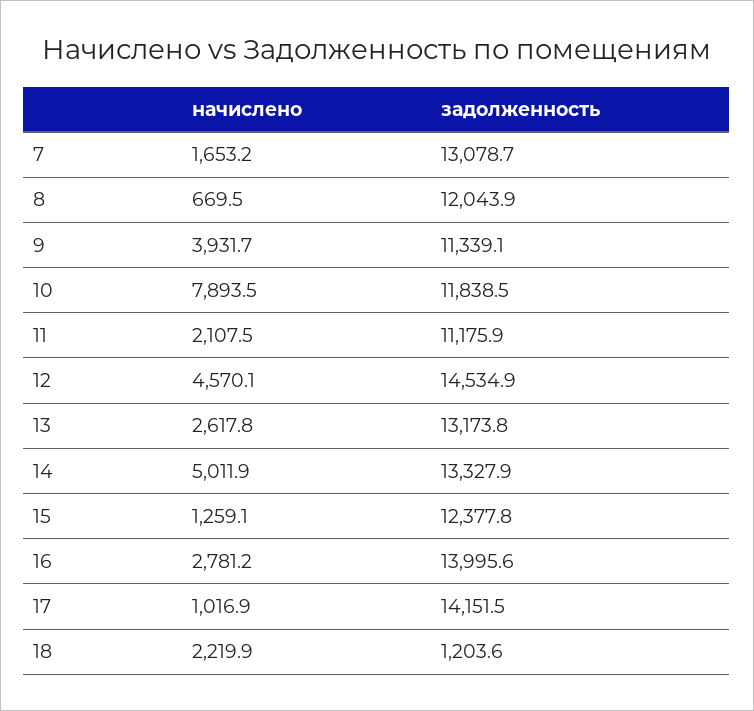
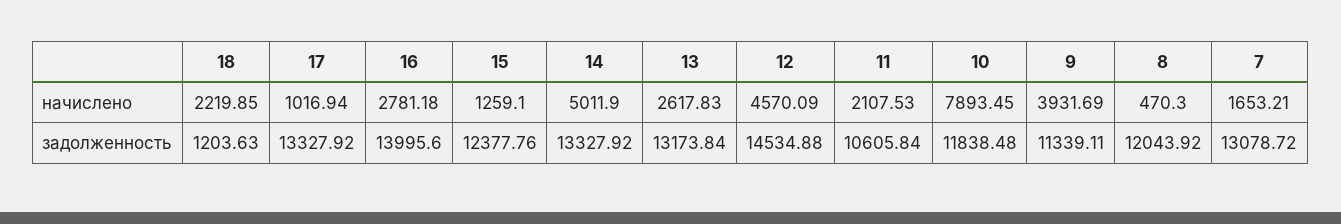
начислено, 8: 669.5 -> 470.3
задолженность, 11: 11175.9 -> 10605.84
задолженность, 17: 14151.5 -> 13327.92

